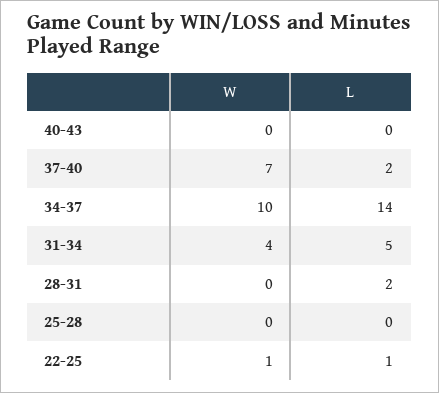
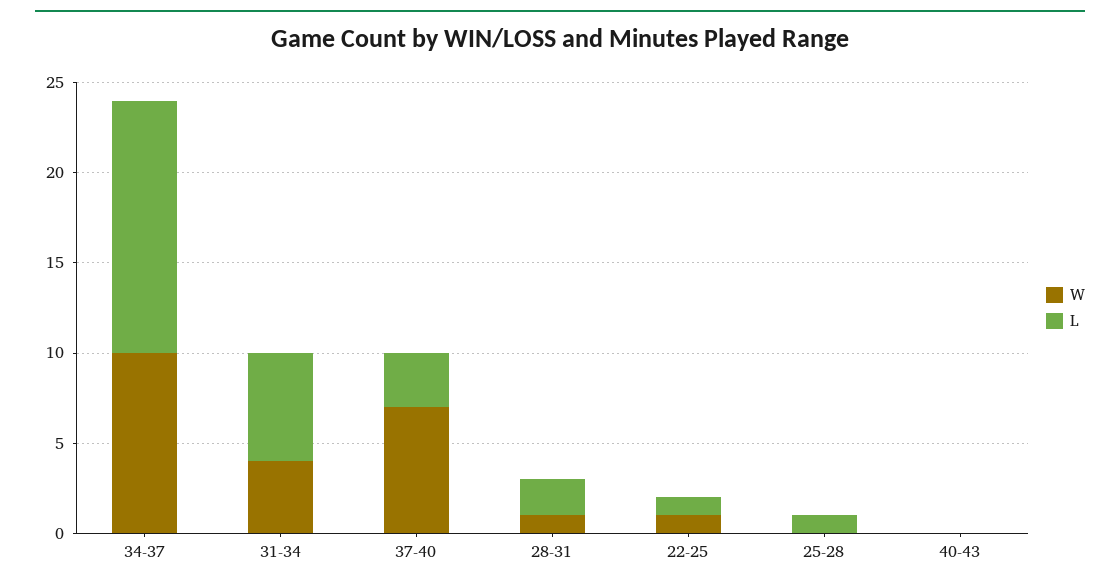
L, 37-40: 2 -> 3
L, 31-34: 5 -> 6
W, 28-31: 0 -> 1
L, 25-28: 0 -> 1

